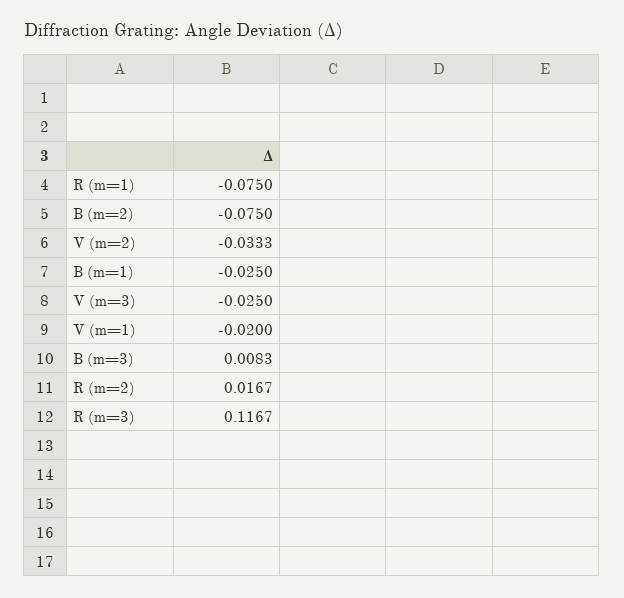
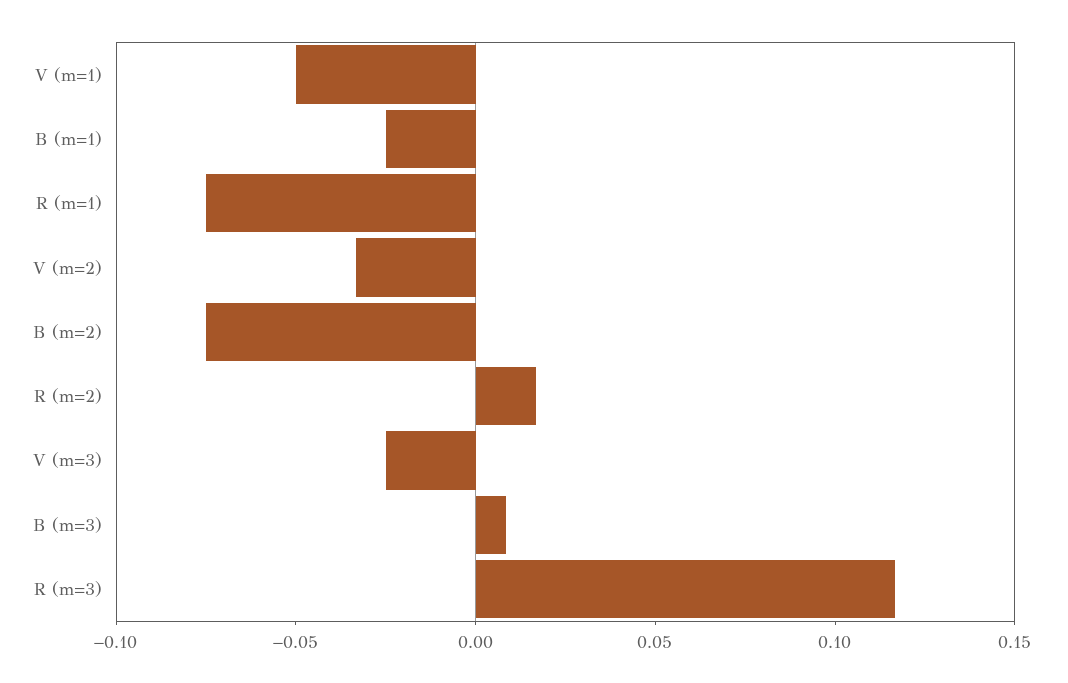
V (m=1): -0.02 -> -0.05

